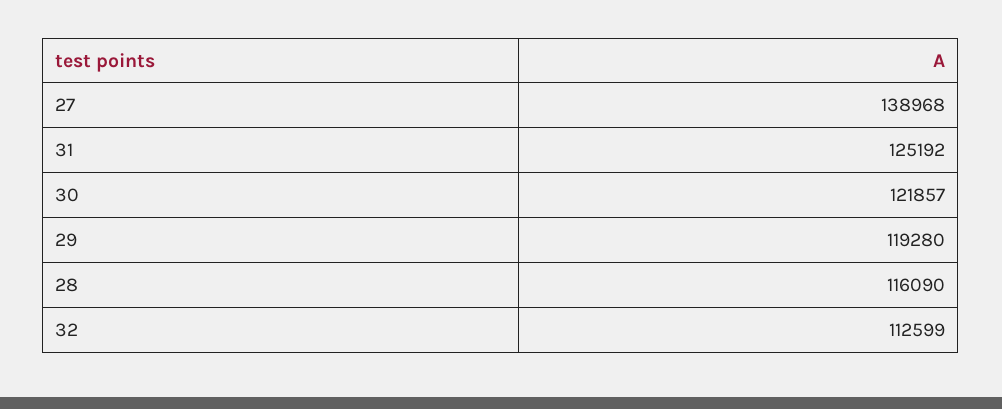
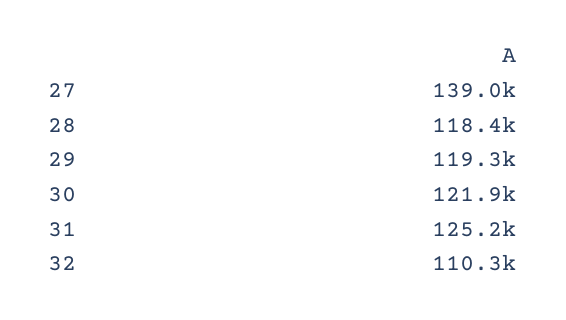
28: 116090 -> 118400
32: 112599 -> 110300

